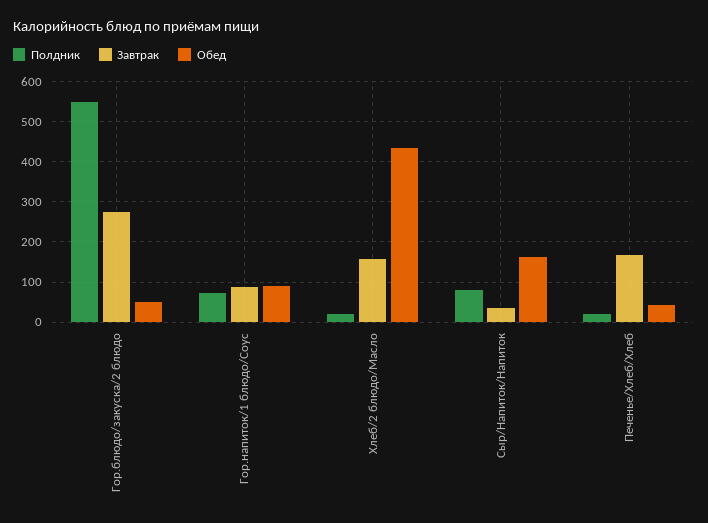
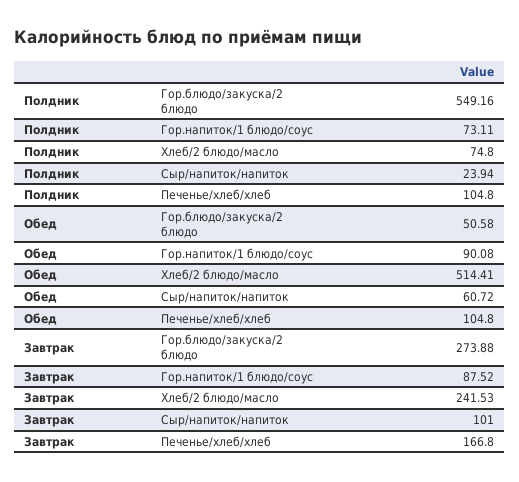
Полдник, Хлеб/2 блюдо/Масло: 20 -> 74.8
Завтрак, Хлеб/2 блюдо/Масло: 160 -> 241.53
Обед, Хлеб/2 блюдо/Масло: 440 -> 514.41
Полдник, Сыр/Напиток/Напиток: 80 -> 23.94
Завтрак, Сыр/Напиток/Напиток: 40 -> 101
Обед, Сыр/Напиток/Напиток: 160 -> 60.72
Полдник, Печенье/Хлеб/Хлеб: 20 -> 104.8
Обед, Печенье/Хлеб/Хлеб: 40 -> 104.8

